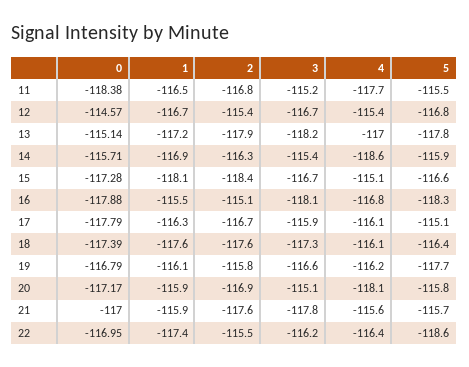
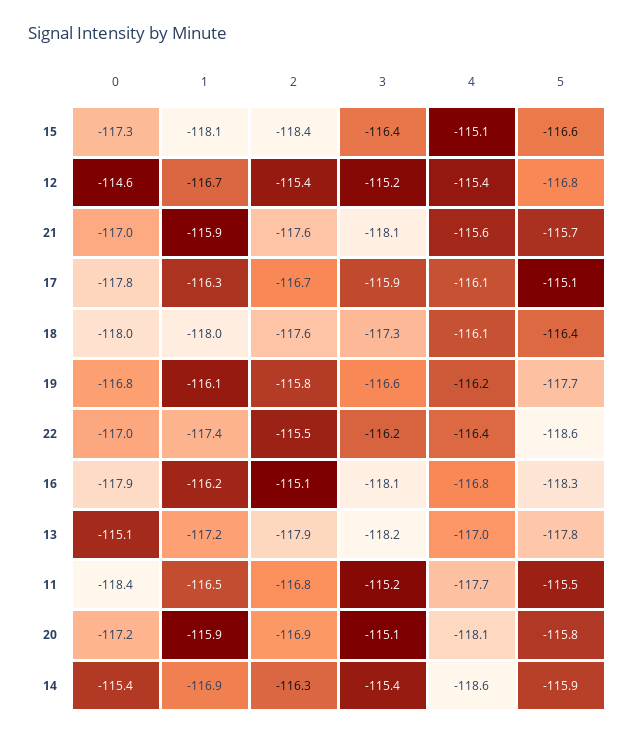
3, 12: -116.7 -> -115.2
0, 14: -115.71 -> -115.4
3, 15: -116.7 -> -116.4
1, 16: -115.5 -> -116.2
0, 18: -117.39 -> -118
1, 18: -117.6 -> -118
3, 21: -117.8 -> -118.1

